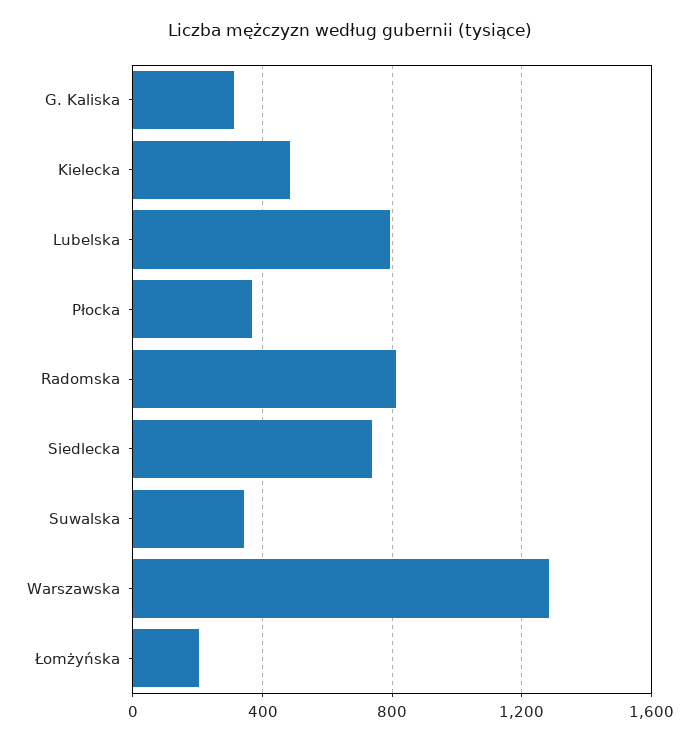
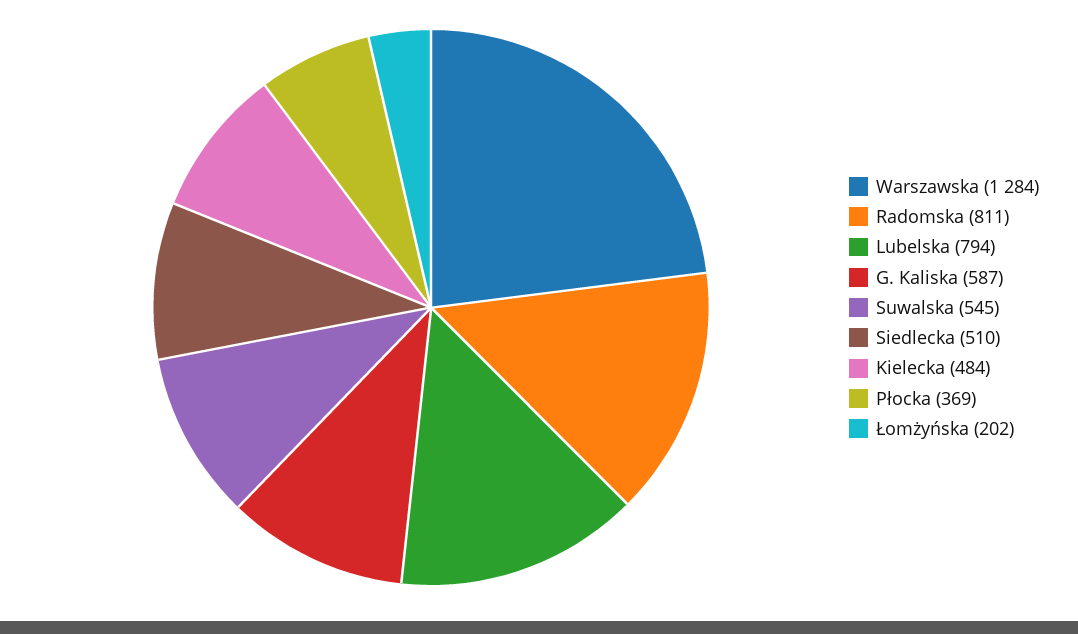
G. Kaliska: 300 -> 587
Siedlecka: 750 -> 510
Suwalska: 350 -> 545

